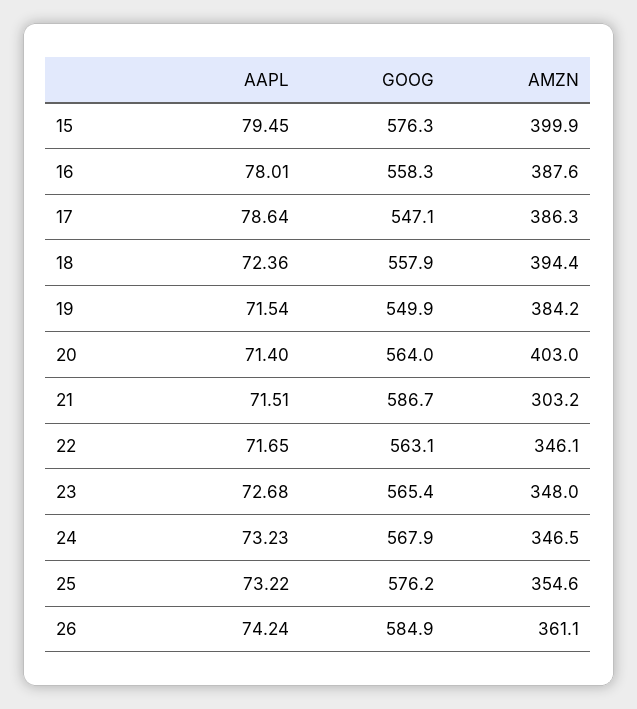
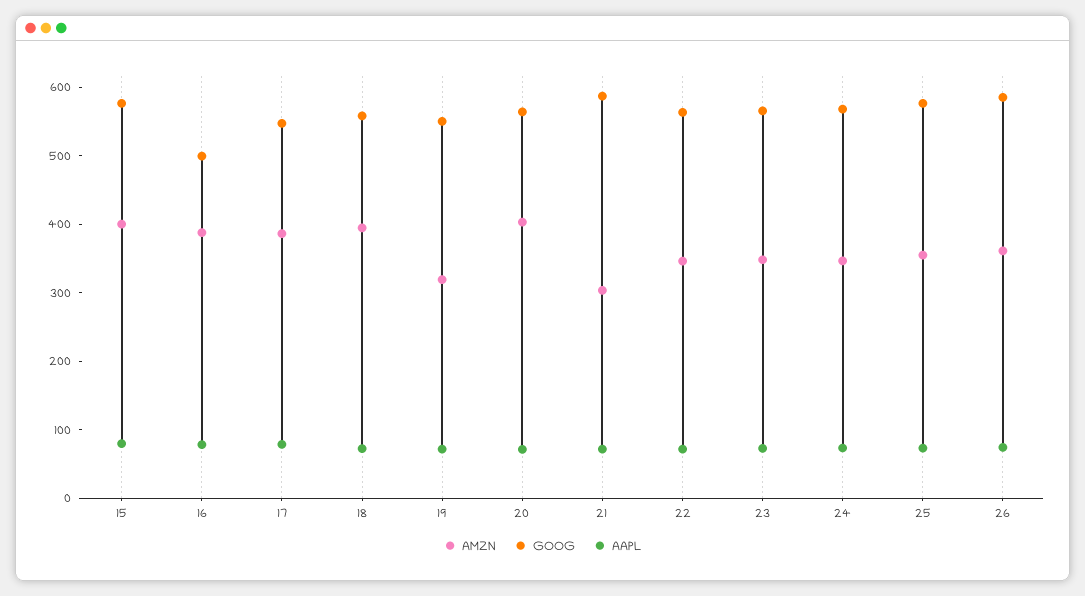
GOOG, 16: 558.3 -> 500
AMZN, 19: 384.2 -> 320

